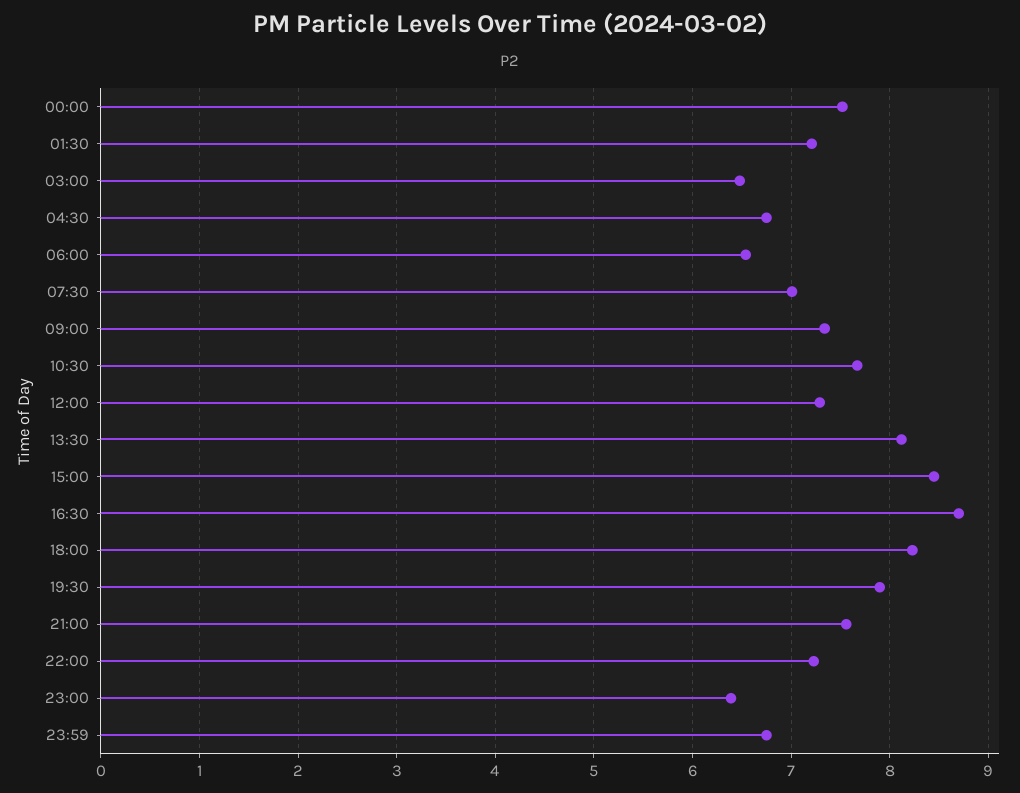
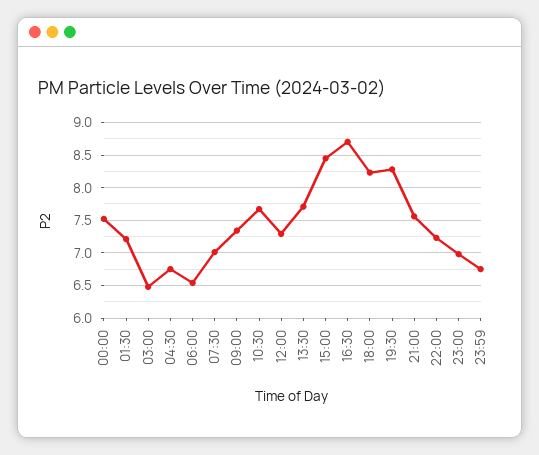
13:30: 8.1 -> 7.7
19:30: 7.9 -> 8.3
23:00: 6.4 -> 7

